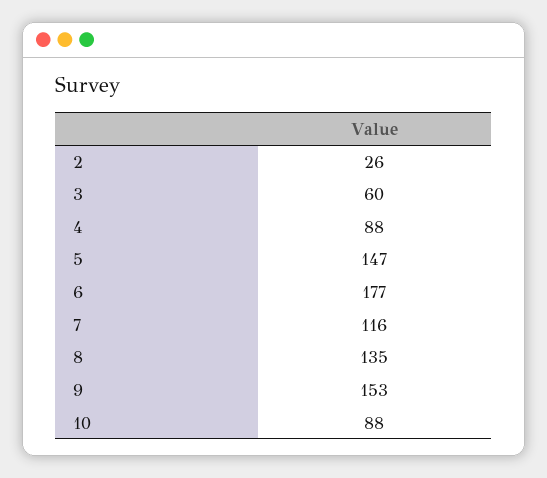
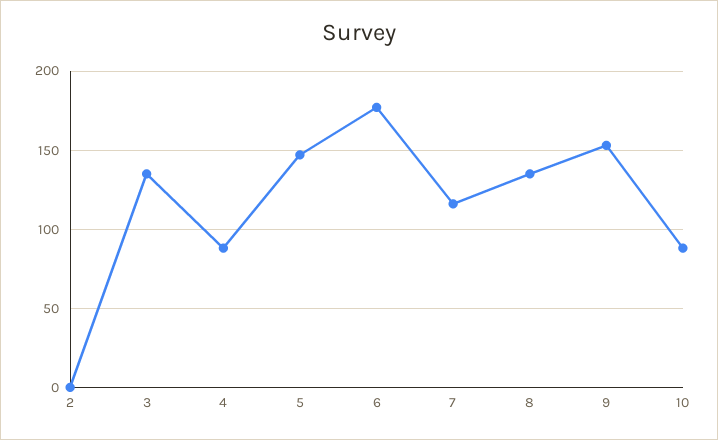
2: 26 -> 0
3: 60 -> 135

